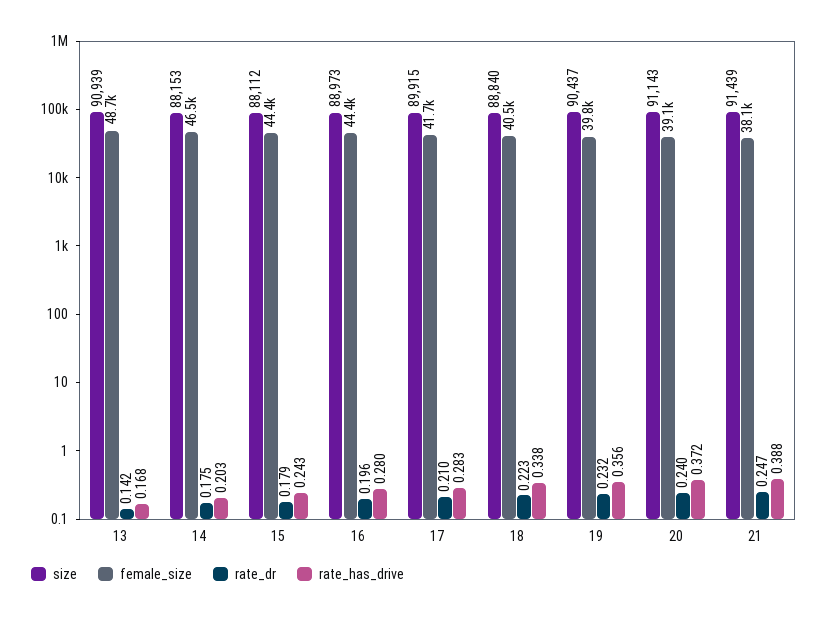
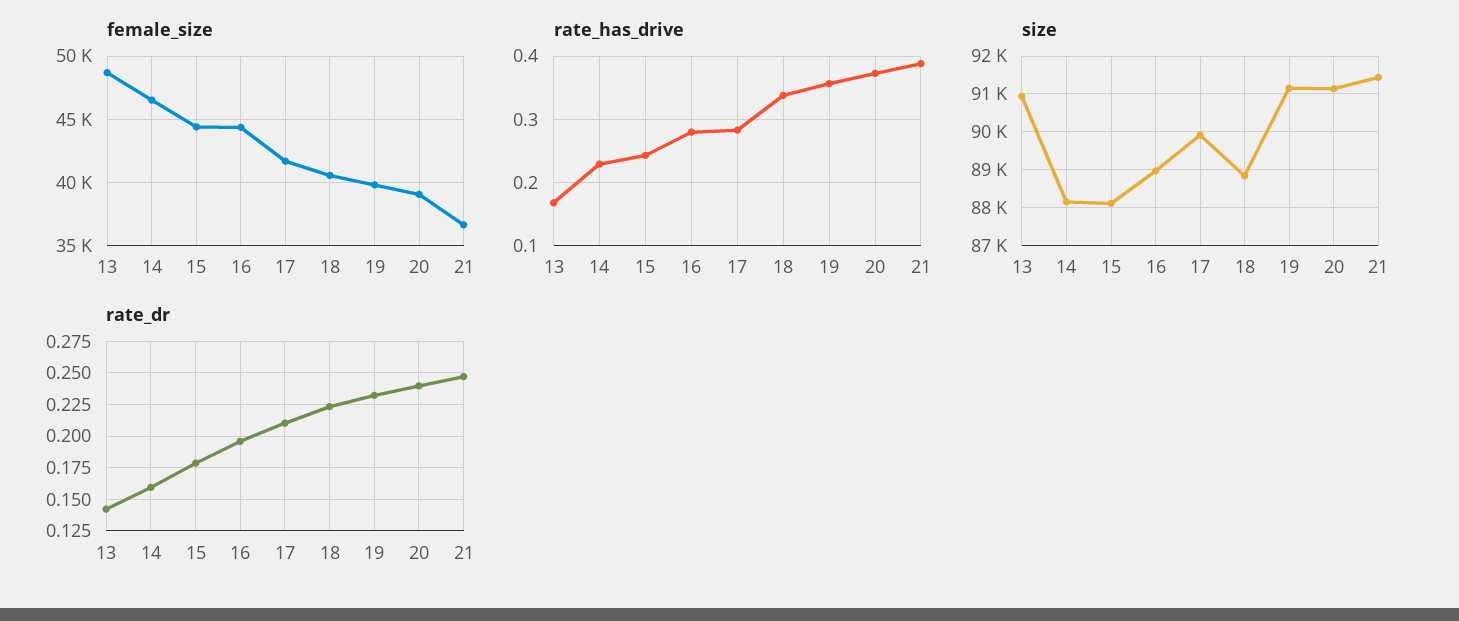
rate_dr, 14: 0.175 -> 0.16
rate_has_drive, 14: 0.203 -> 0.23
size, 19: 90437 -> 91200
female_size, 21: 38100 -> 36500

